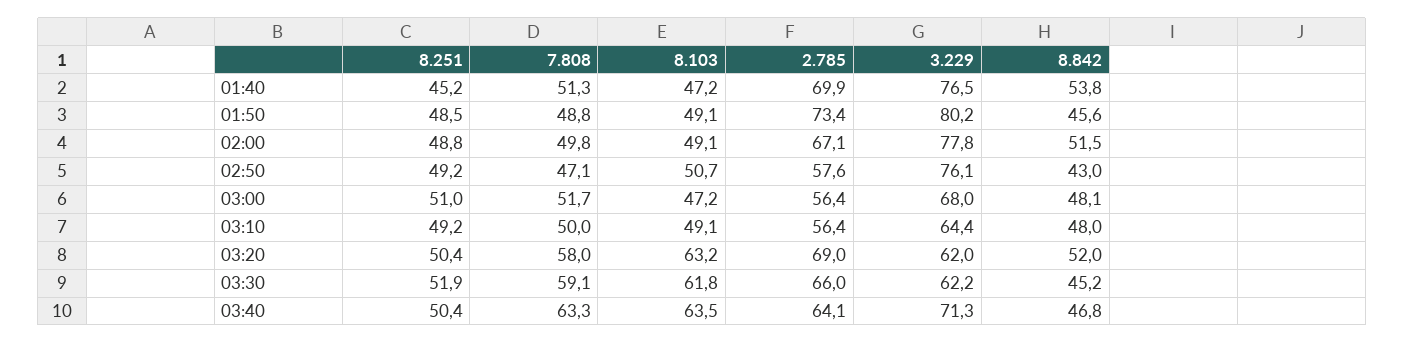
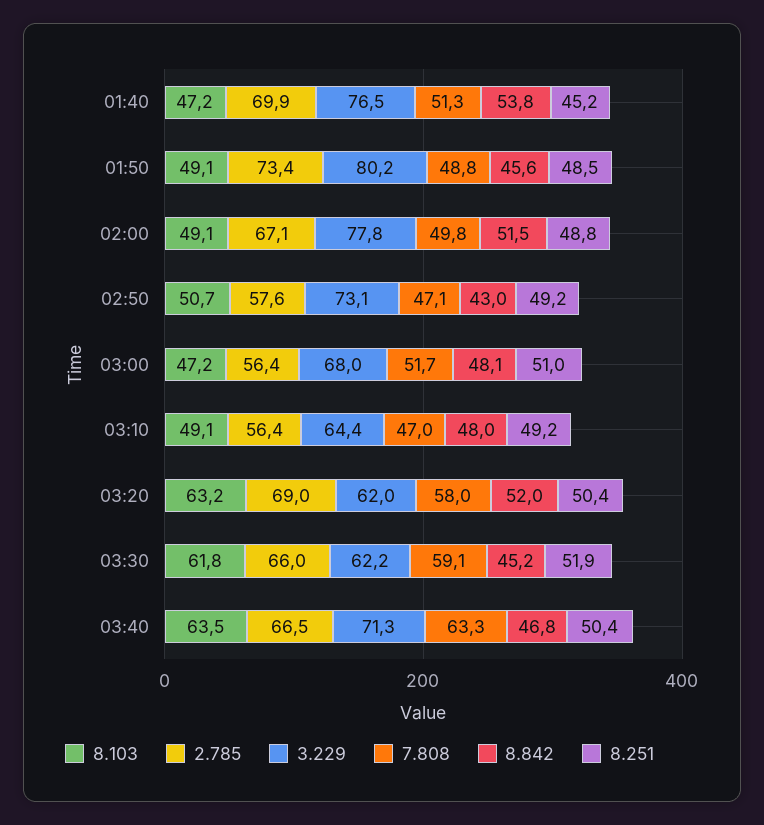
3.229, 02:50: 76.1 -> 73.1
7.808, 03:10: 50 -> 47
2.785, 03:40: 64.1 -> 66.5

